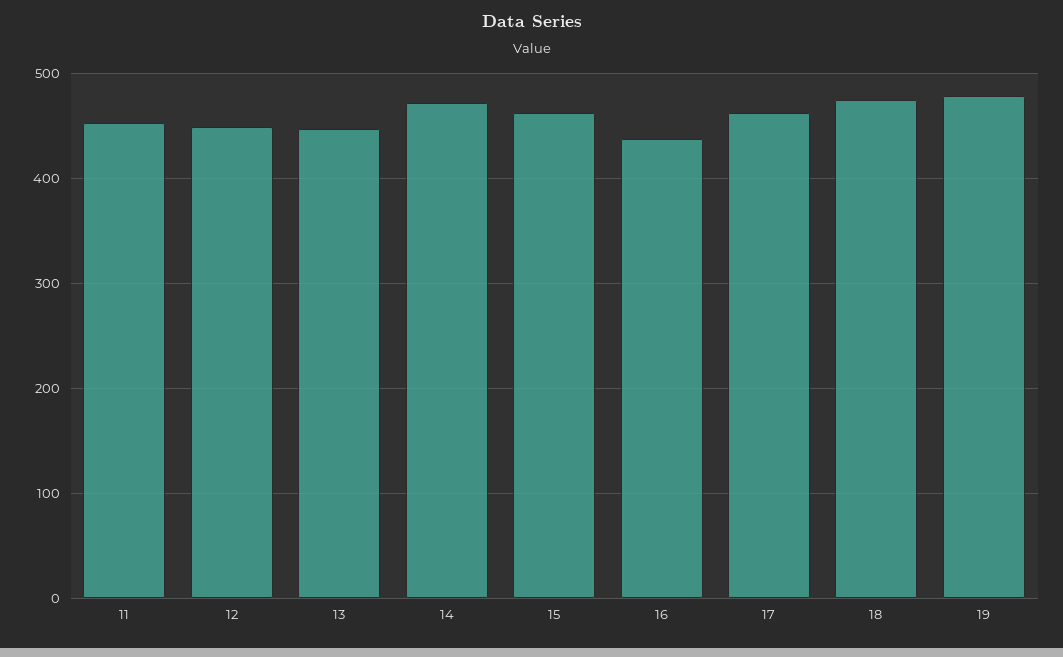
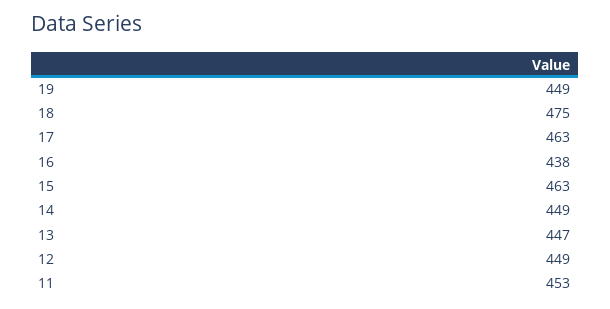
14: 470 -> 449
19: 480 -> 449

